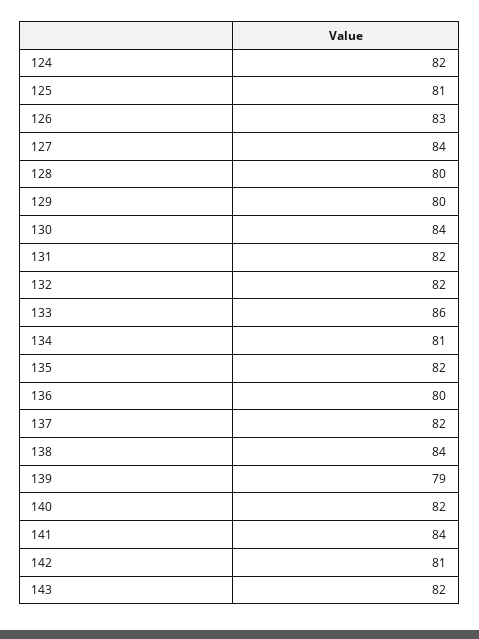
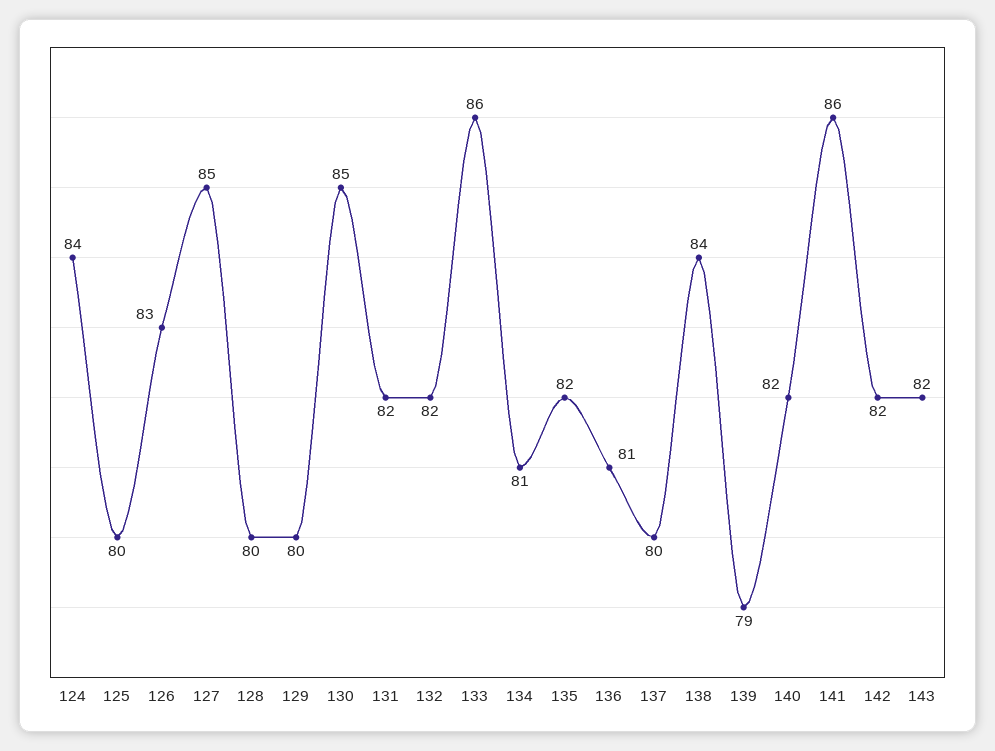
124: 82 -> 84
125: 81 -> 80
127: 84 -> 85
130: 84 -> 85
136: 80 -> 81
137: 82 -> 80
141: 84 -> 86
142: 81 -> 82

